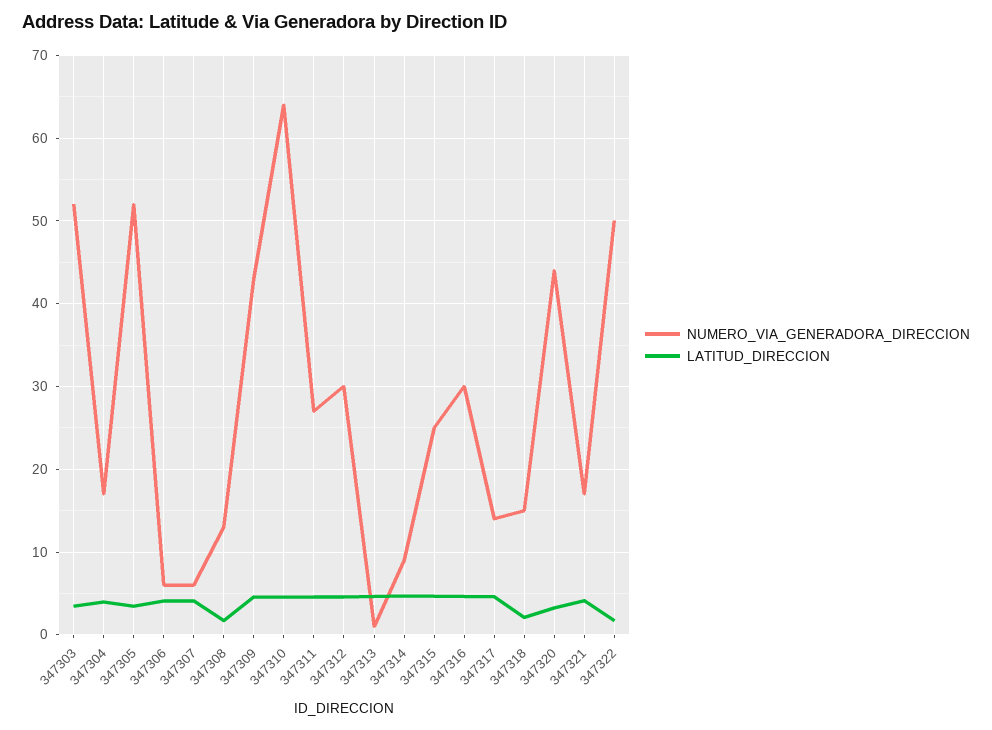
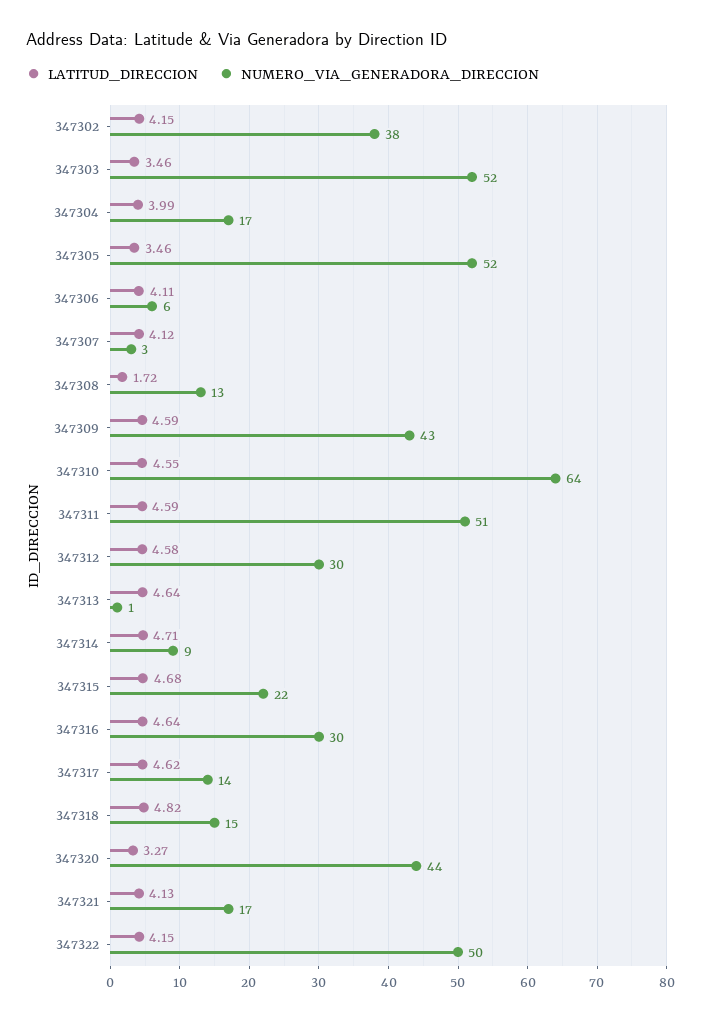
NUMERO_VIA_GENERADORA_DIRECCION, 347307: 6 -> 3
NUMERO_VIA_GENERADORA_DIRECCION, 347311: 27 -> 51
NUMERO_VIA_GENERADORA_DIRECCION, 347315: 25 -> 22
LATITUD_DIRECCION, 347318: 2 -> 4.82
LATITUD_DIRECCION, 347322: 2 -> 4.15
LATITUD_DIRECCION, 347302: none -> 4.15
NUMERO_VIA_GENERADORA_DIRECCION, 347302: none -> 38

